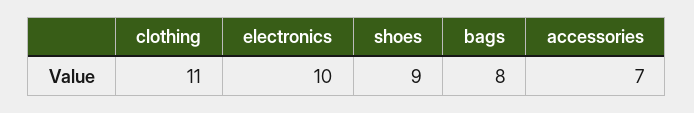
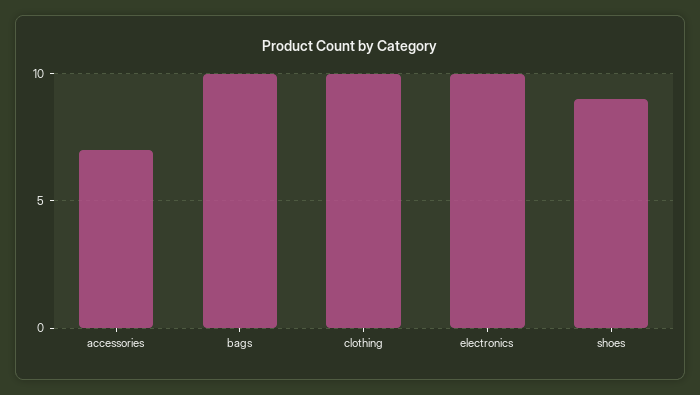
clothing: 11 -> 10
bags: 8 -> 10

